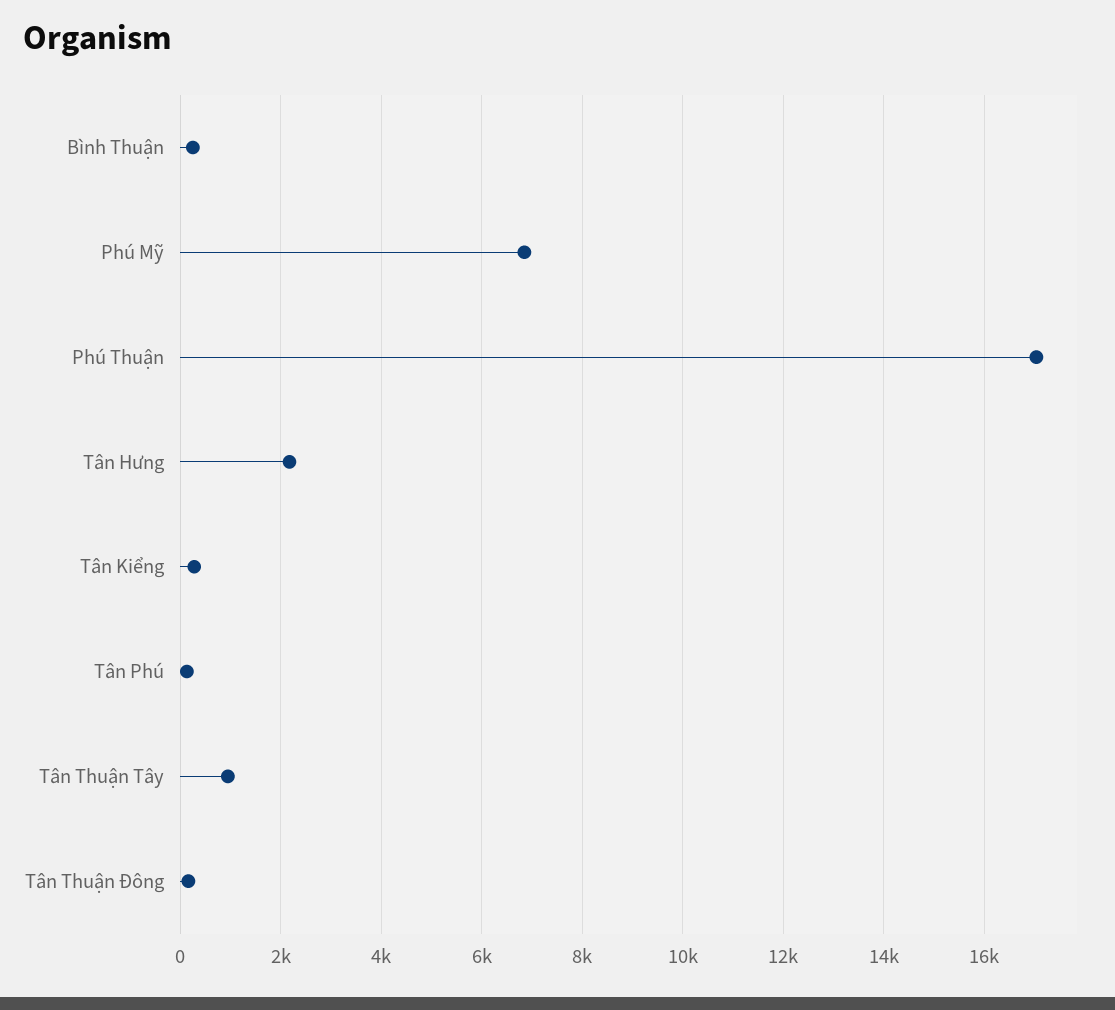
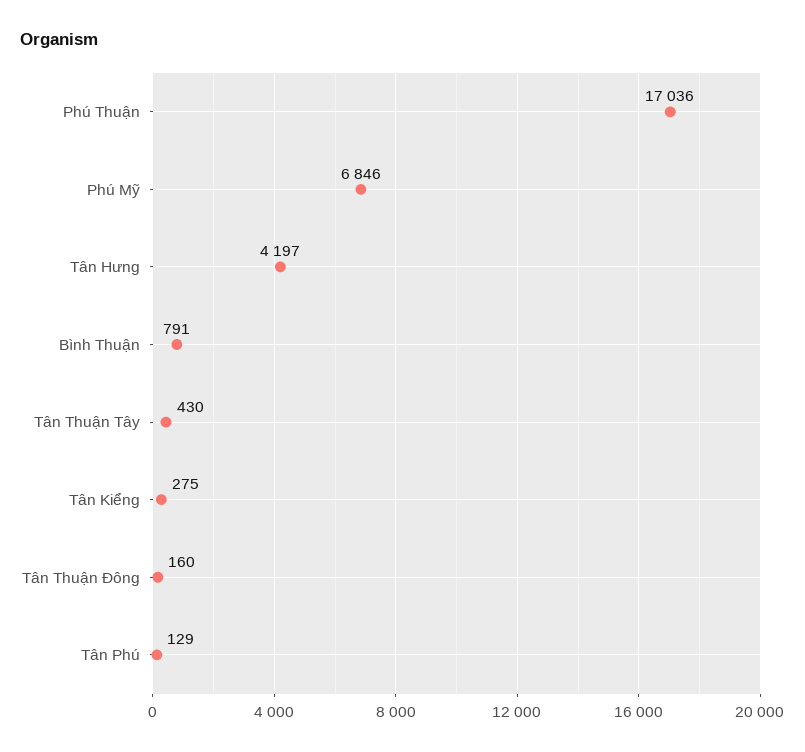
Bình Thuận: 200 -> 791
Tân Hưng: 2200 -> 4197
Tân Thuận Tây: 1000 -> 430

